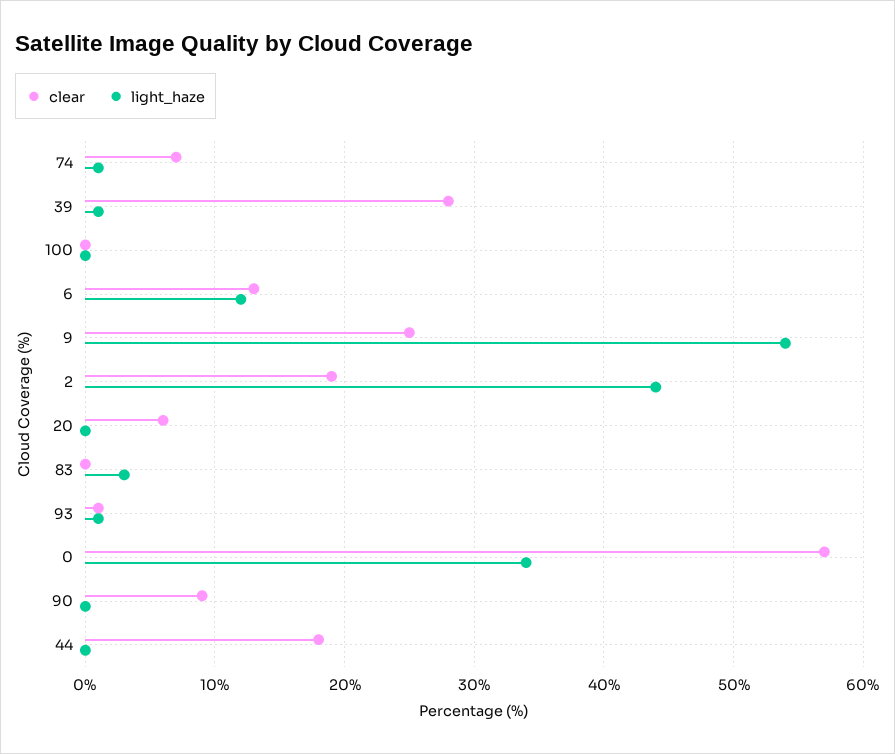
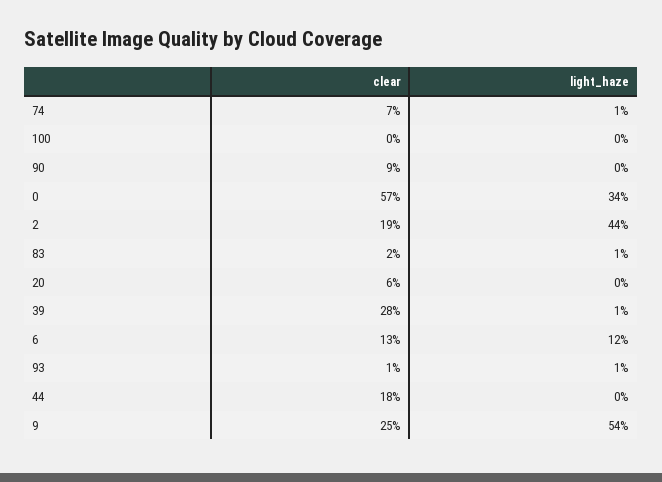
clear, 83: 0 -> 2
light_haze, 83: 3 -> 1

